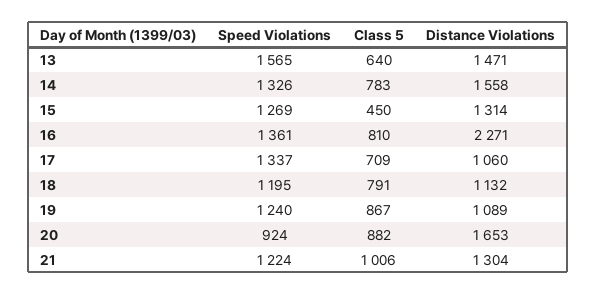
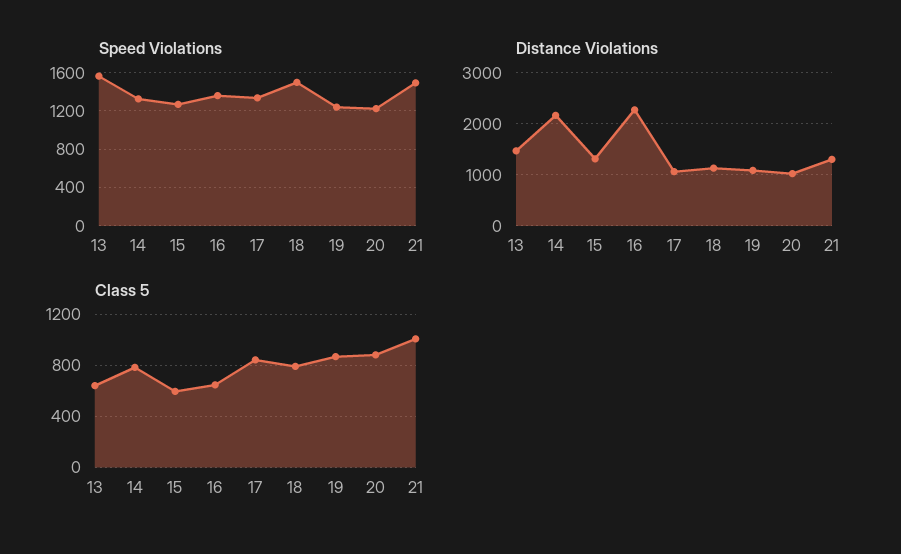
Distance Violations, 14: 1558 -> 2200
Class 5, 15: 450 -> 600
Class 5, 16: 810 -> 650
Class 5, 17: 709 -> 850
Speed Violations, 18: 1195 -> 1500
Speed Violations, 20: 924 -> 1200
Distance Violations, 20: 1653 -> 1000
Speed Violations, 21: 1224 -> 1500

